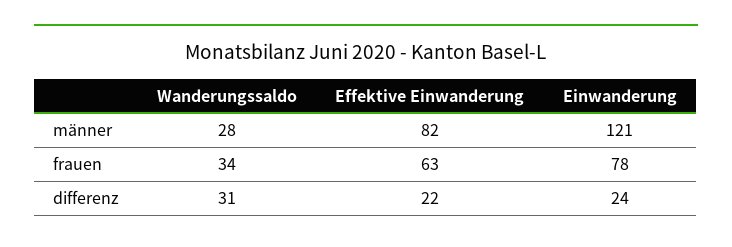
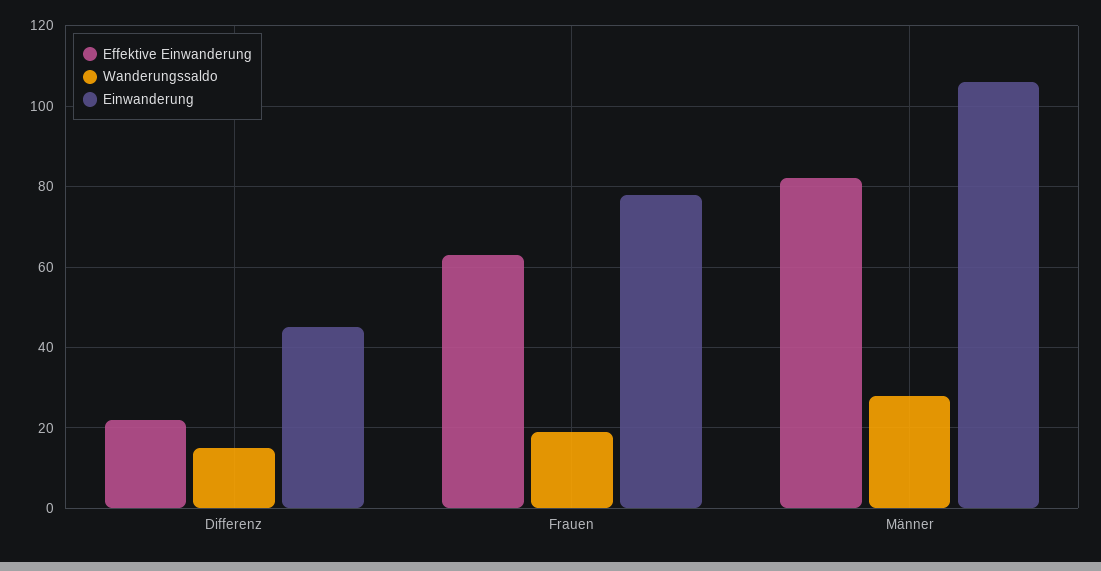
Einwanderung, männer: 121 -> 105
Wanderungssaldo, frauen: 34 -> 20
Wanderungssaldo, differenz: 31 -> 15
Einwanderung, differenz: 24 -> 45

